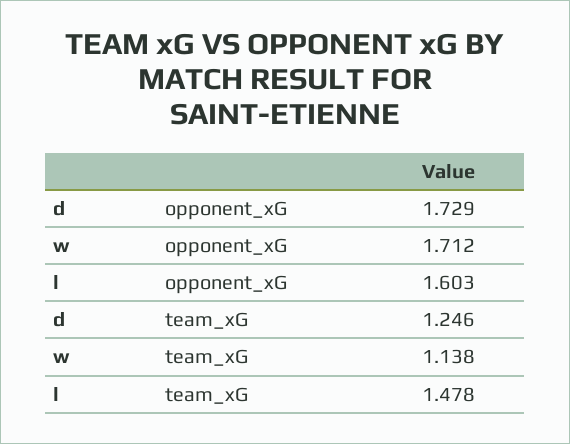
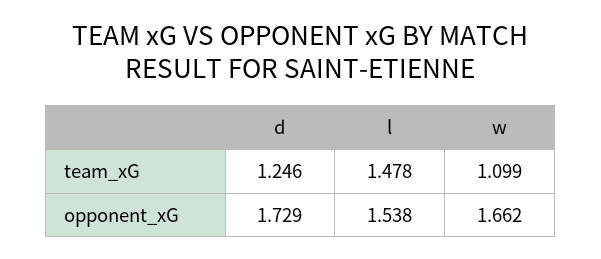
w, opponent_xG: 1.712 -> 1.662
l, opponent_xG: 1.603 -> 1.538
w, team_xG: 1.138 -> 1.099

